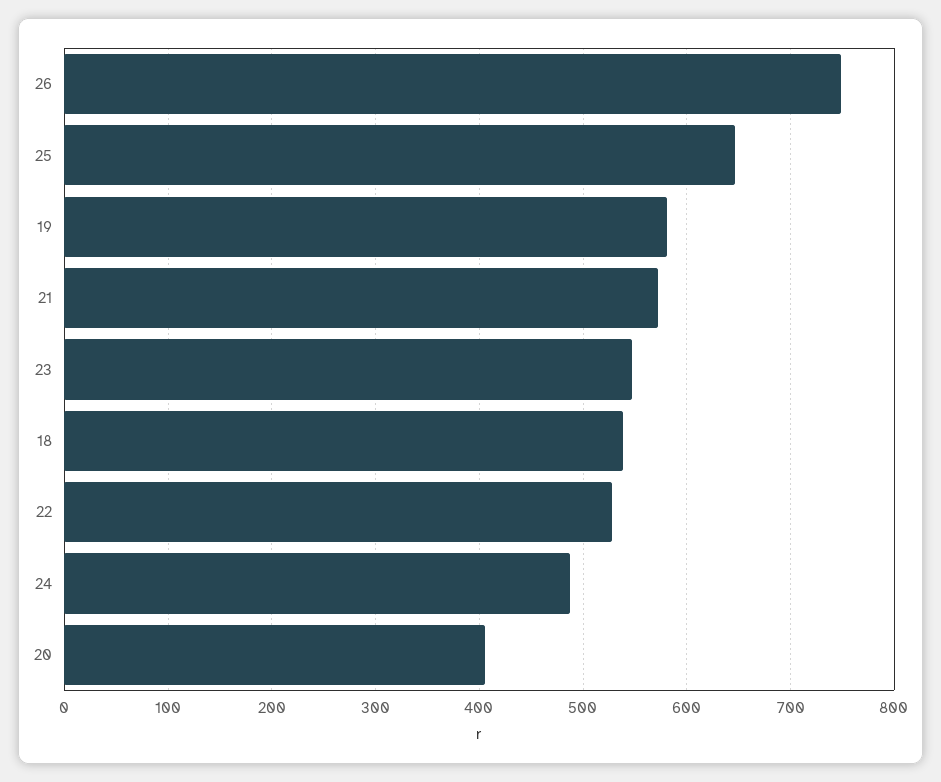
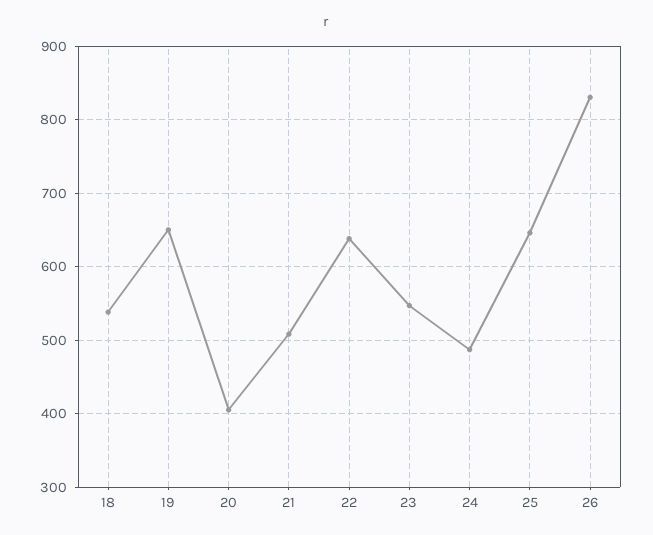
26: 750 -> 830
19: 580 -> 650
21: 570 -> 510
22: 530 -> 640

